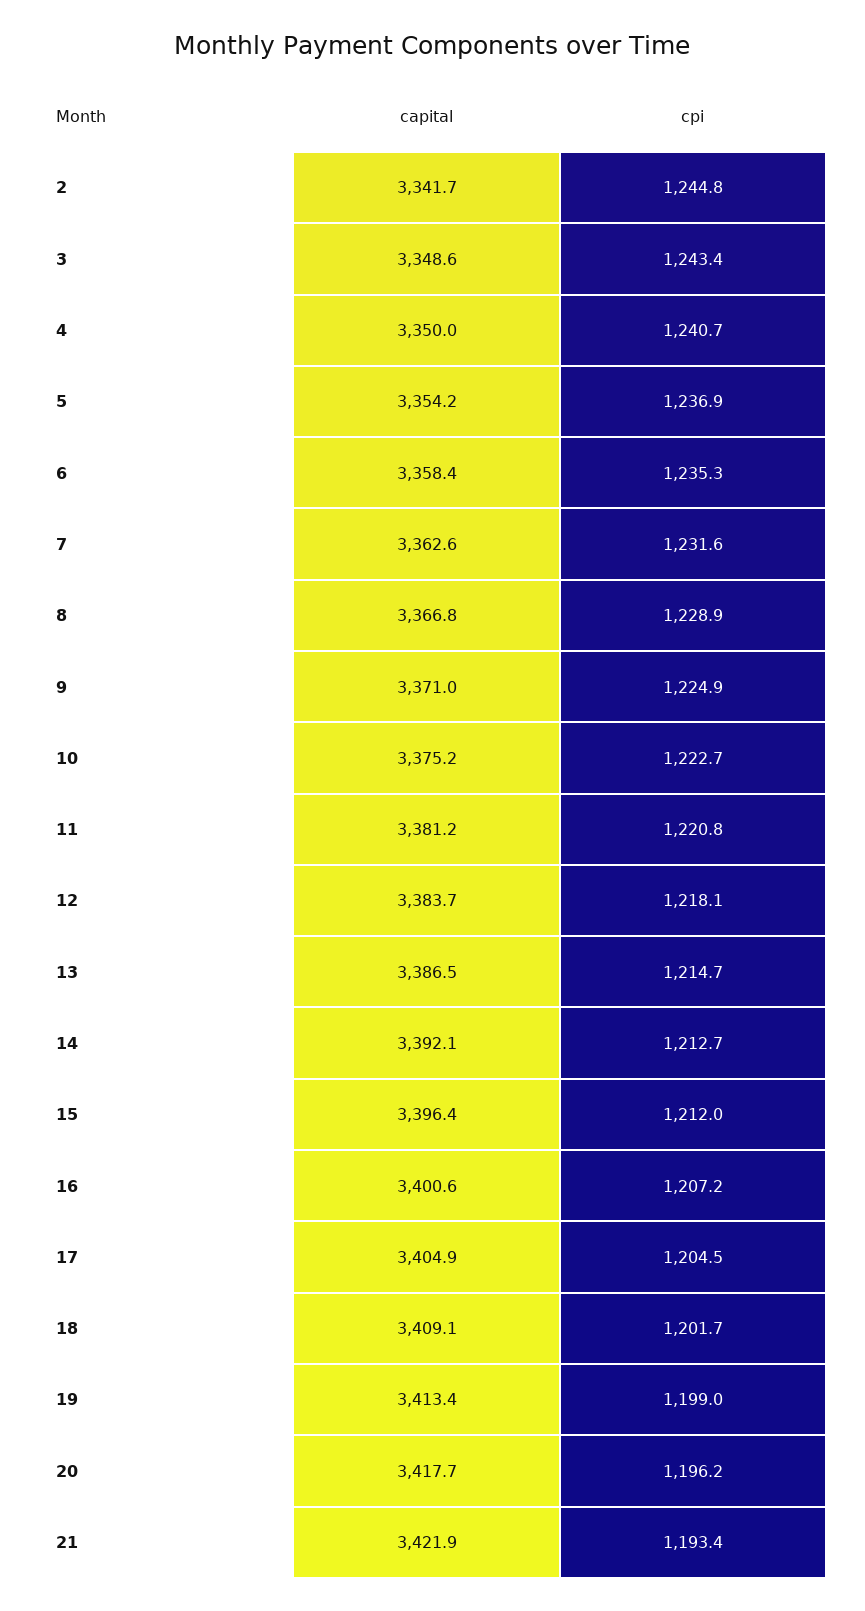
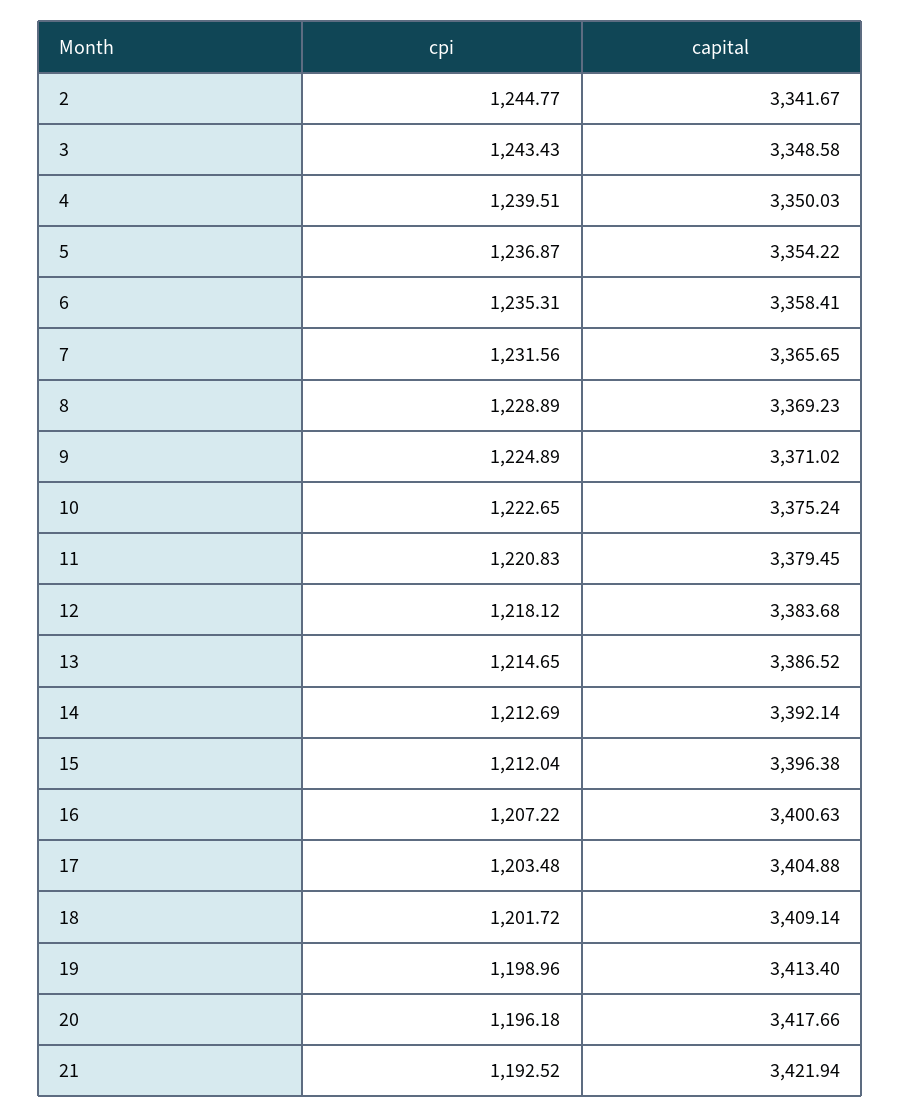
cpi, 4: 1240.7 -> 1239.51
capital, 7: 3362.6 -> 3365.65
capital, 8: 3366.8 -> 3369.23
capital, 11: 3381.2 -> 3379.45
cpi, 17: 1204.5 -> 1203.48
cpi, 21: 1193.4 -> 1192.52

